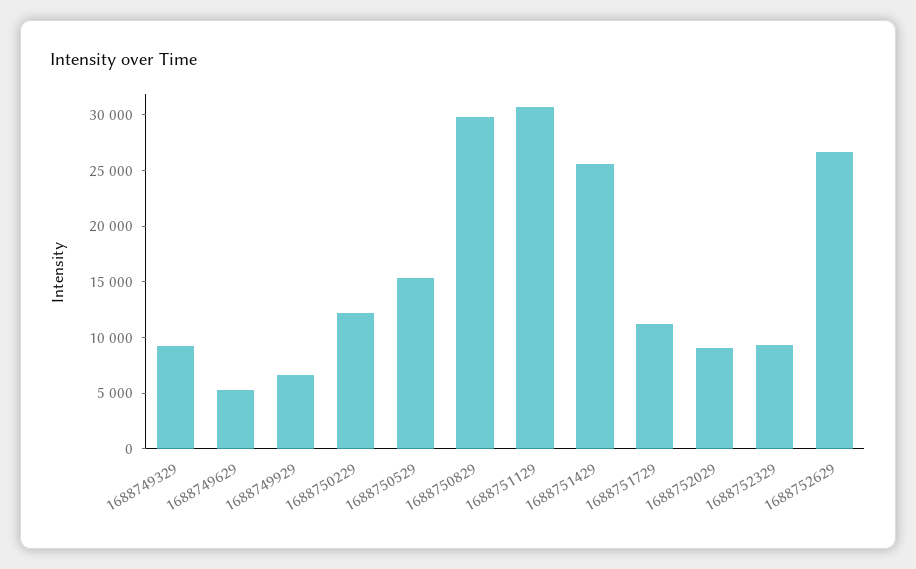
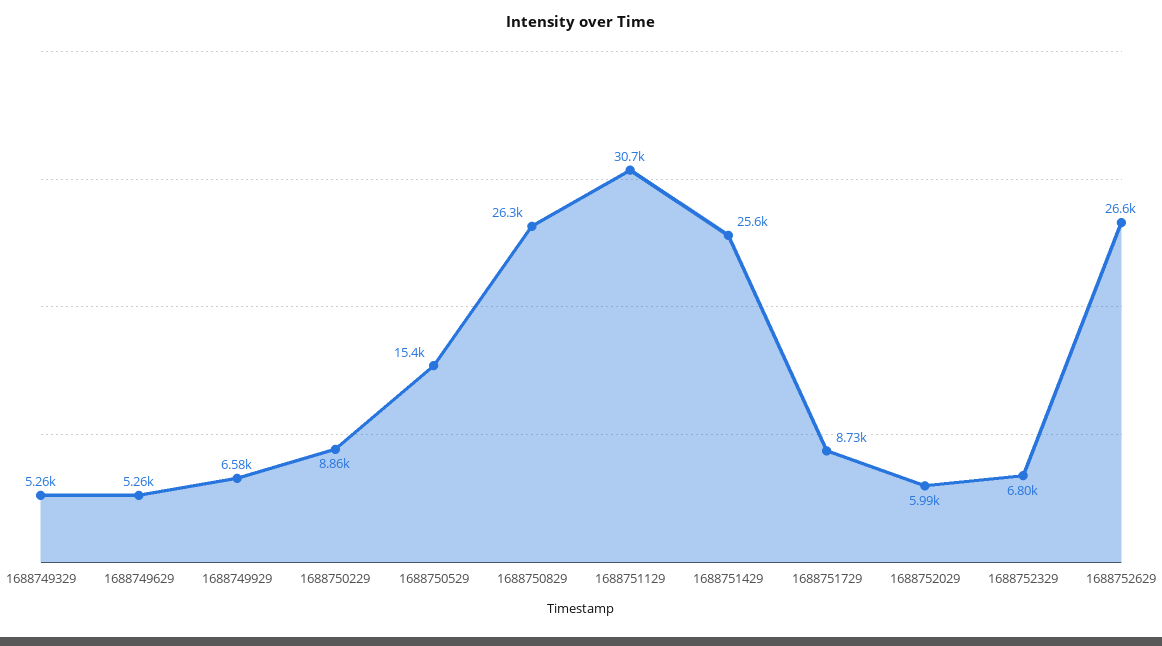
1688749329: 9000 -> 5260
1688750229: 12000 -> 8860
1688750829: 30000 -> 26300
1688751729: 11000 -> 8730
1688752029: 9000 -> 5990
1688752329: 9000 -> 6800

